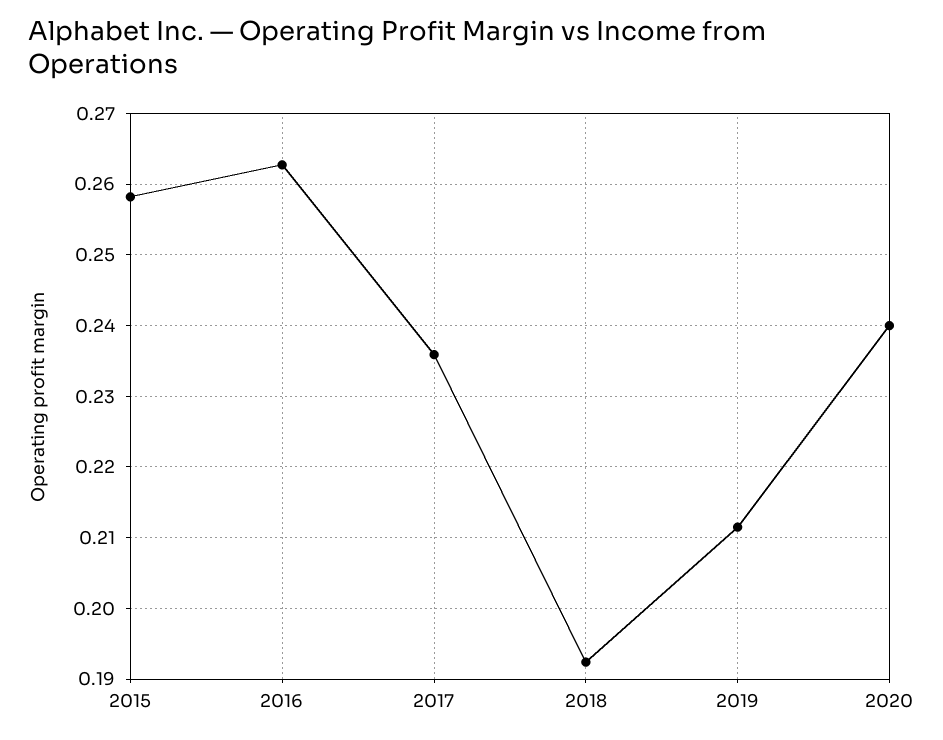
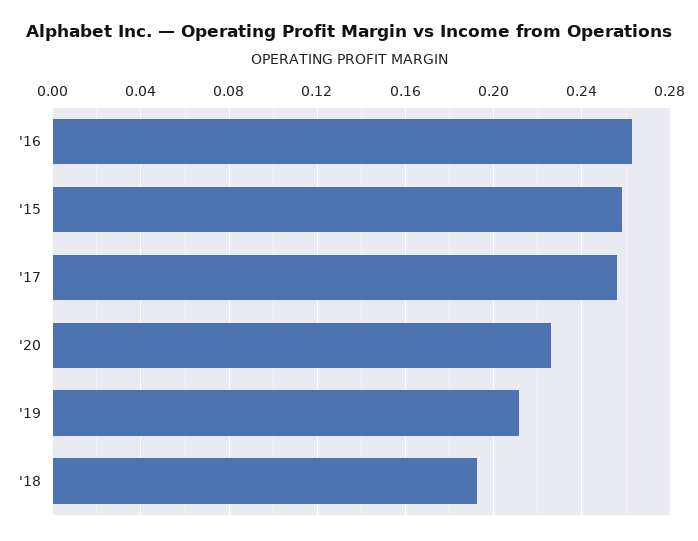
2017: 0.236 -> 0.255
2020: 0.24 -> 0.225

